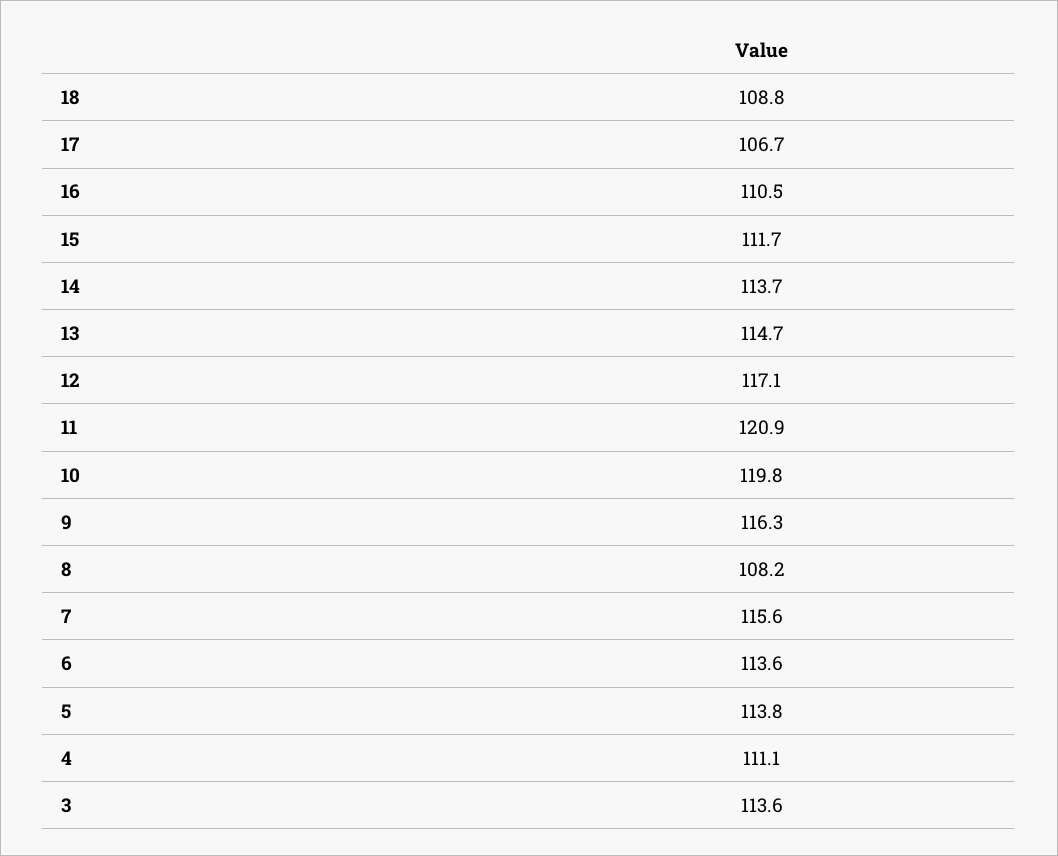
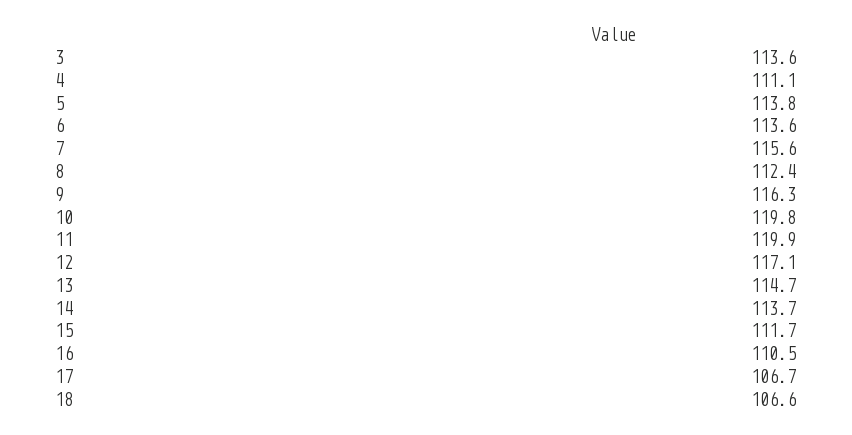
18: 108.8 -> 106.6
11: 120.9 -> 119.9
8: 108.2 -> 112.4

